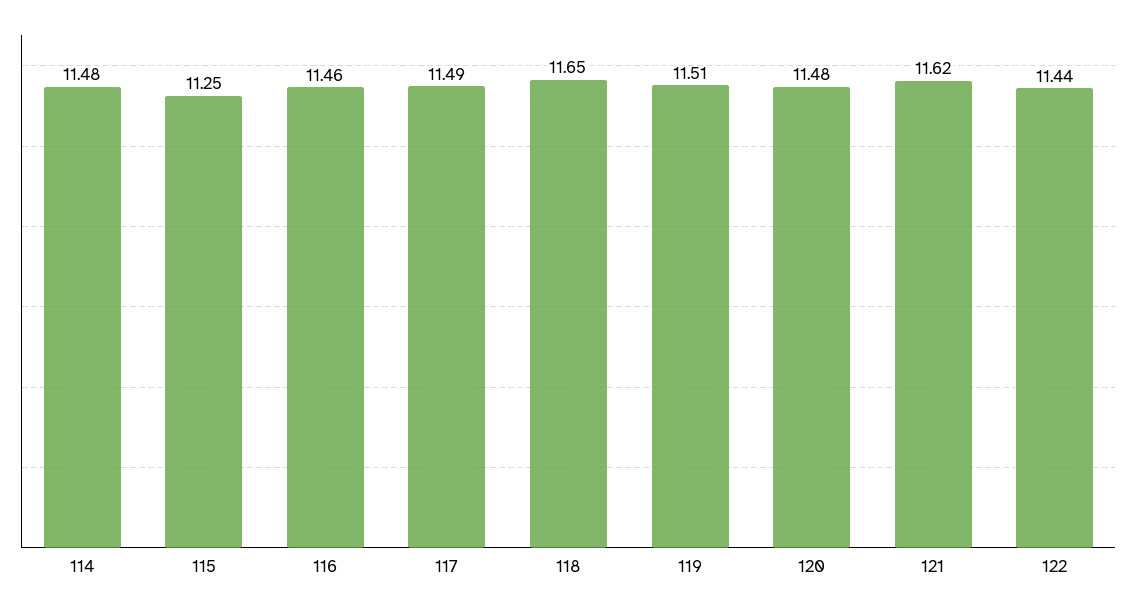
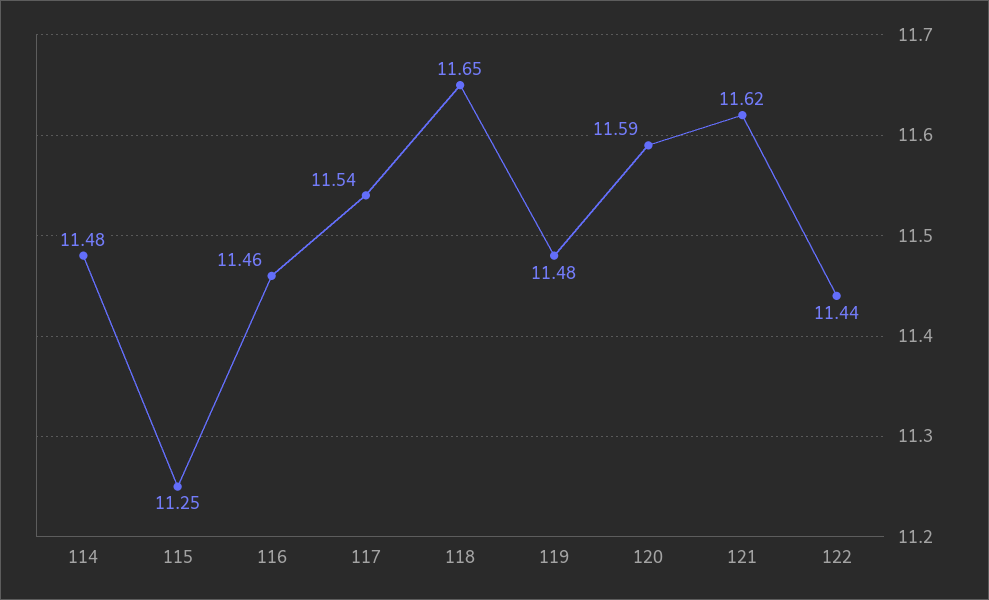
117: 11.49 -> 11.54
119: 11.51 -> 11.48
120: 11.48 -> 11.59

